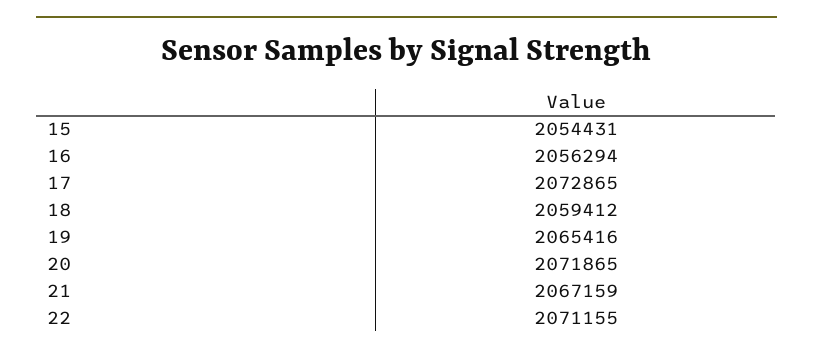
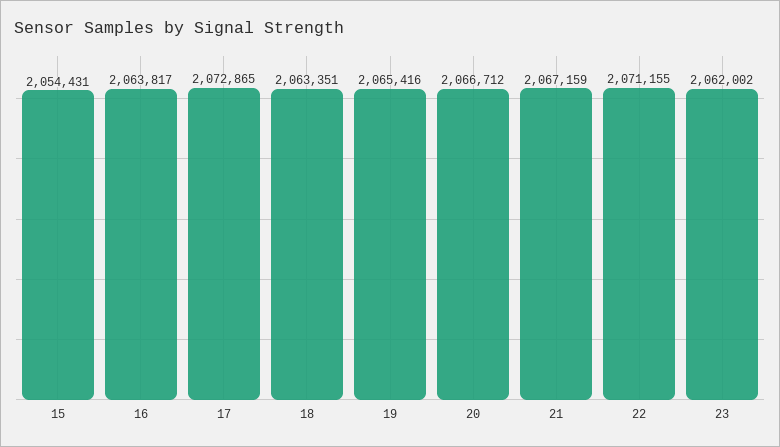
16: 2056294 -> 2063817
18: 2059412 -> 2063351
20: 2071865 -> 2066712
23: none -> 2062002

